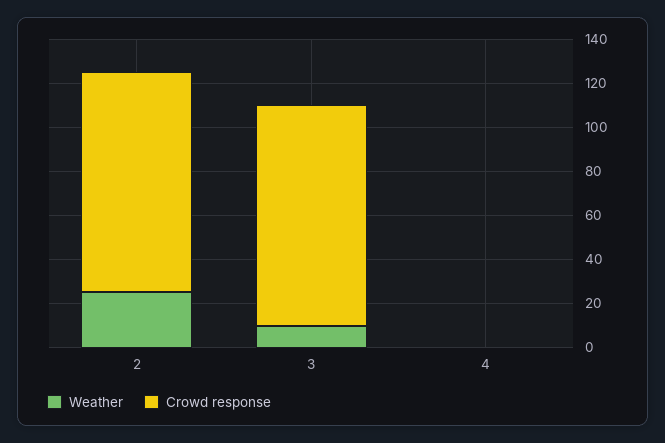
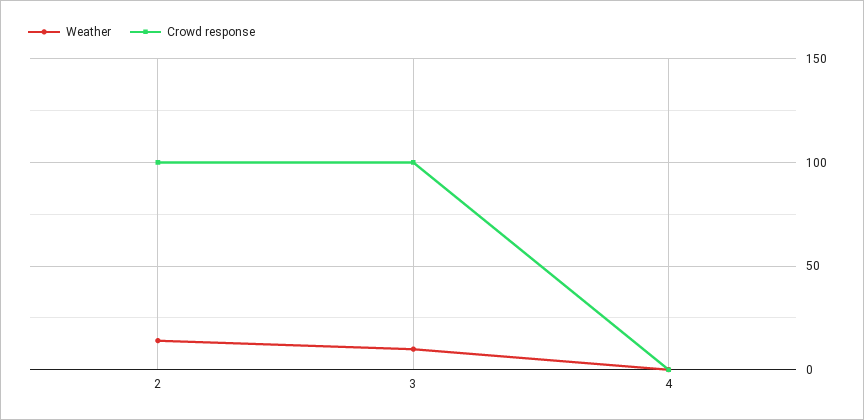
Weather, 2: 25 -> 15

